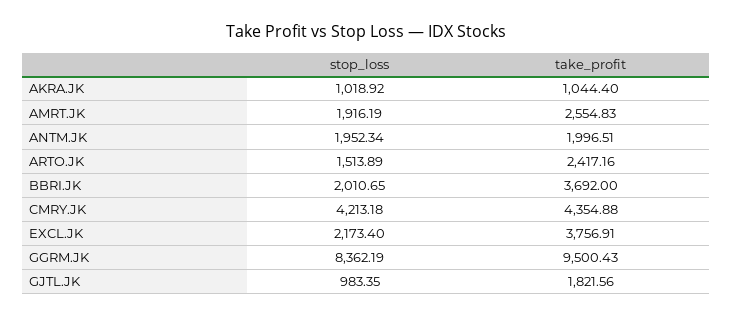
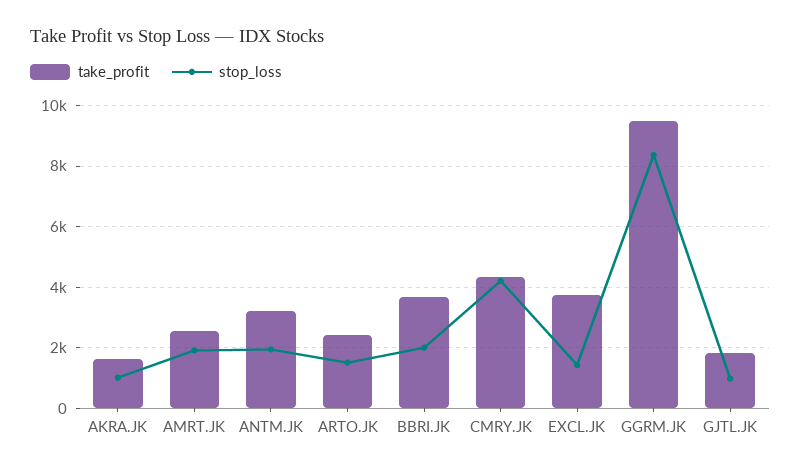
take_profit, AKRA.JK: 1044.4 -> 1600
take_profit, ANTM.JK: 1996.51 -> 3200
stop_loss, EXCL.JK: 2173.4 -> 1400

